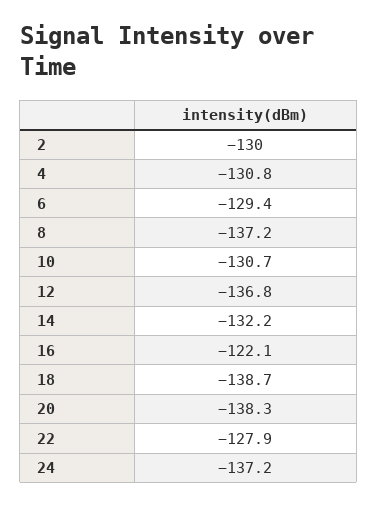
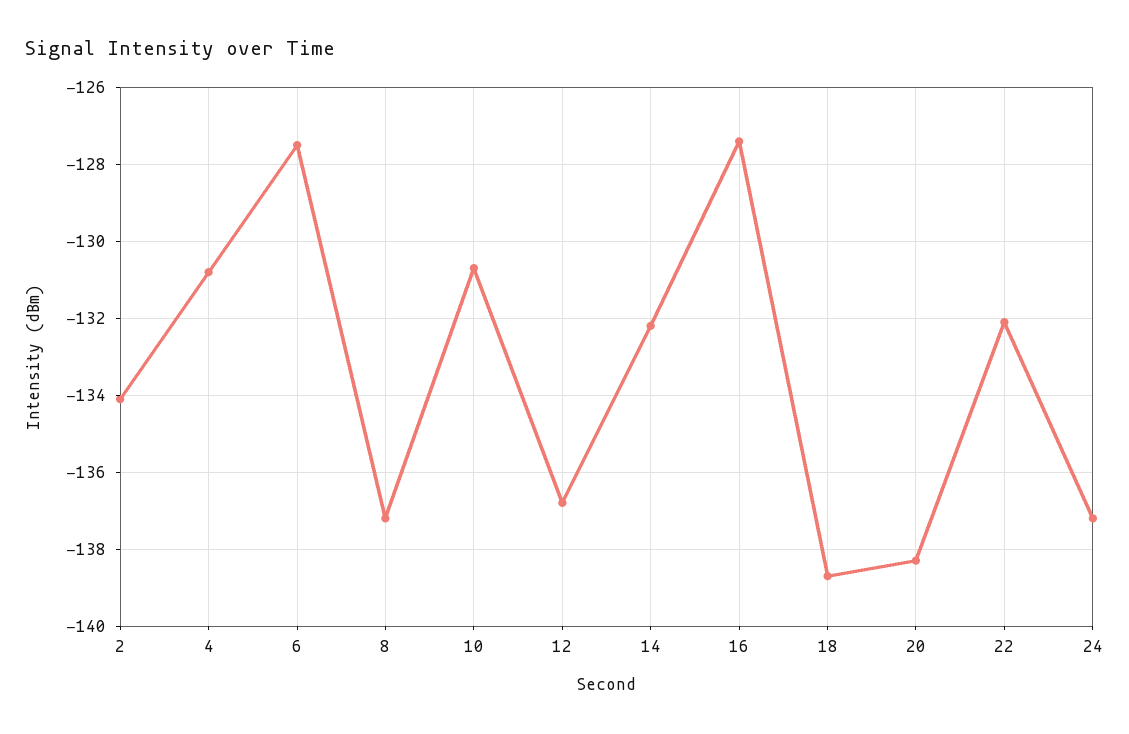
2: -130 -> -134
6: -129.4 -> -127.5
16: -122.1 -> -127.5
22: -127.9 -> -132

